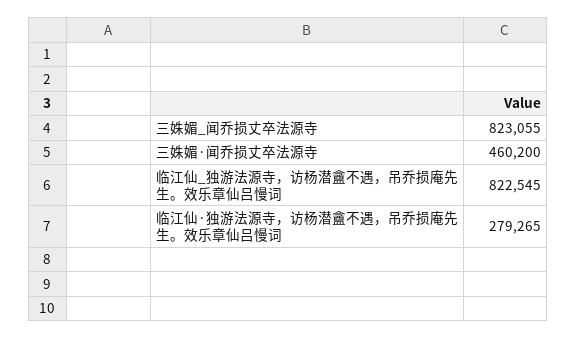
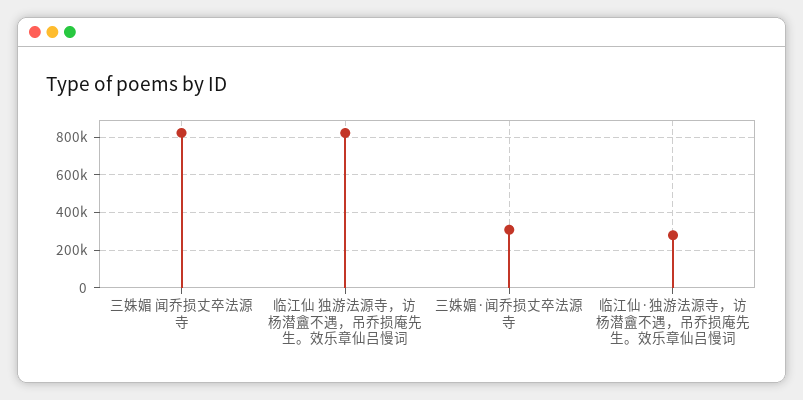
三姝媚·闻乔损丈卒法源寺: 460200 -> 300000

